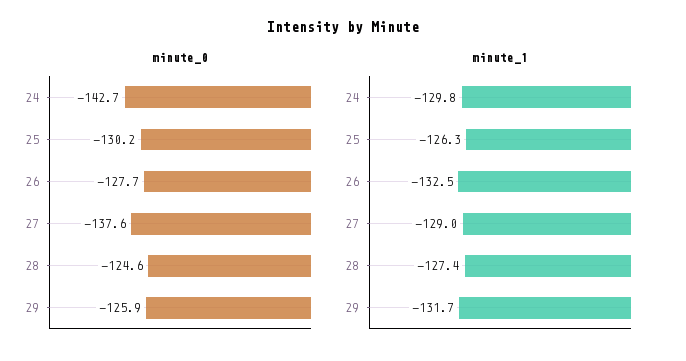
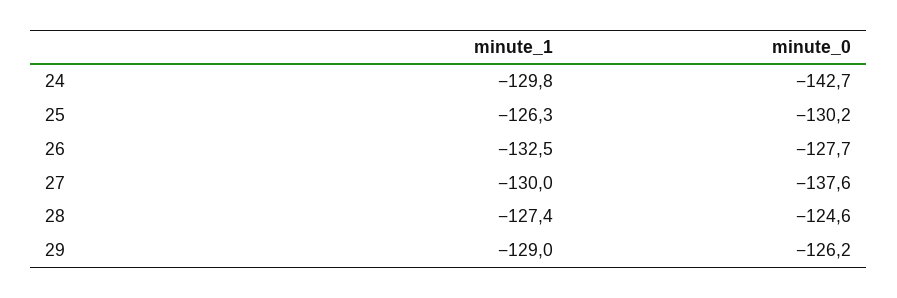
minute_0, 29: -125.9 -> -126.2
minute_1, 27: -129 -> -130
minute_1, 29: -131.7 -> -129

